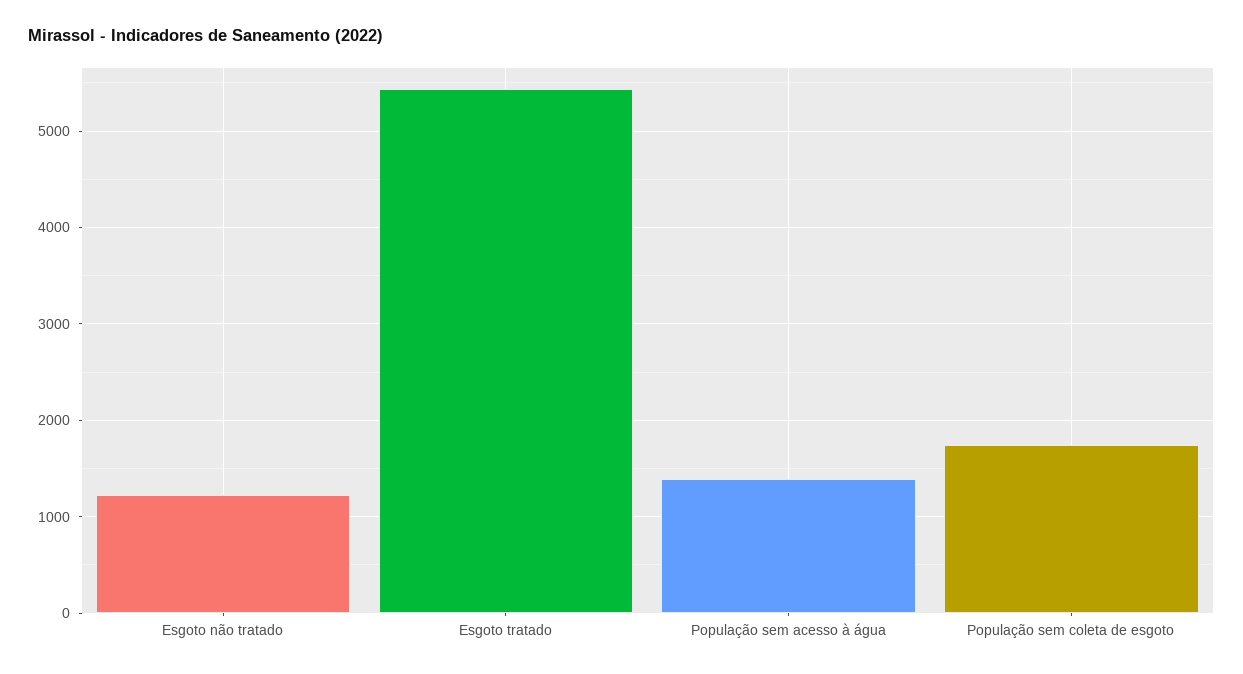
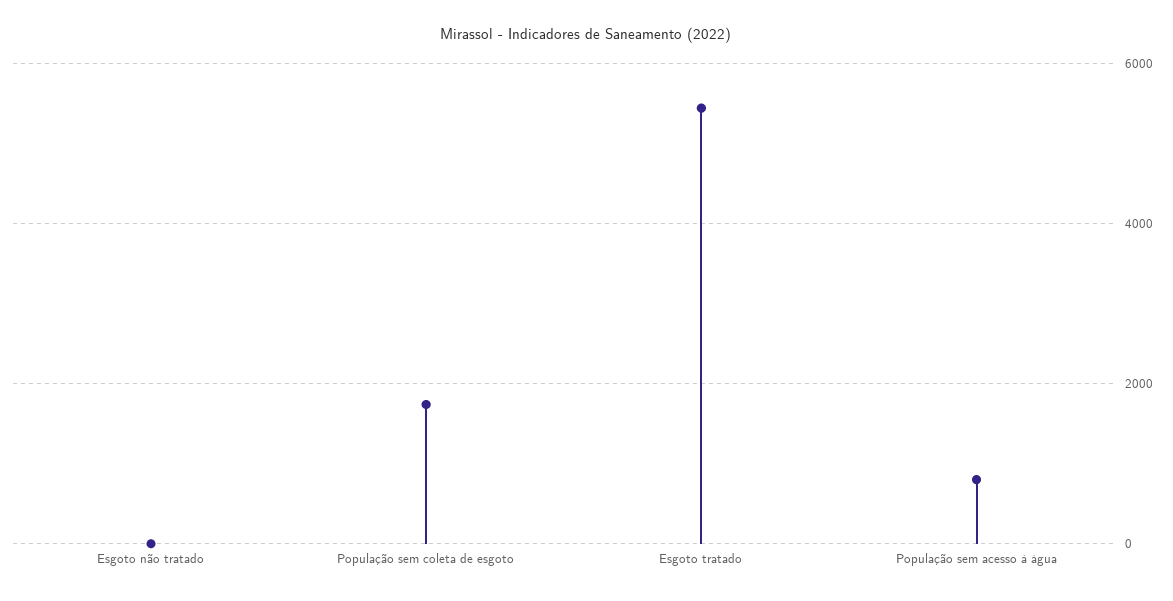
Esgoto não tratado: 1200 -> 0
População sem acesso à água: 1400 -> 800

